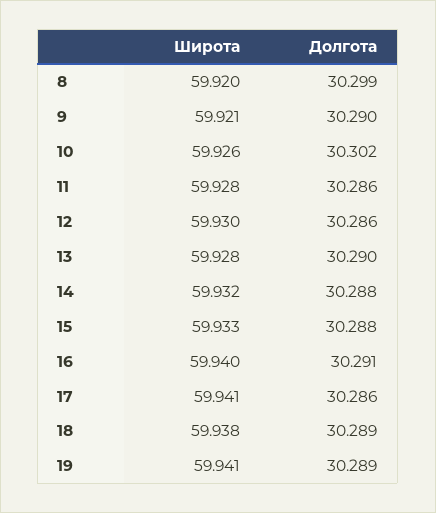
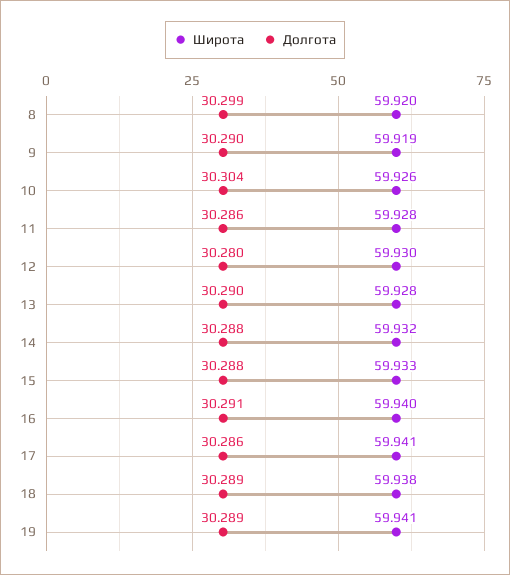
Широта, 9: 59.921 -> 59.919
Долгота, 10: 30.302 -> 30.304
Долгота, 12: 30.286 -> 30.28

